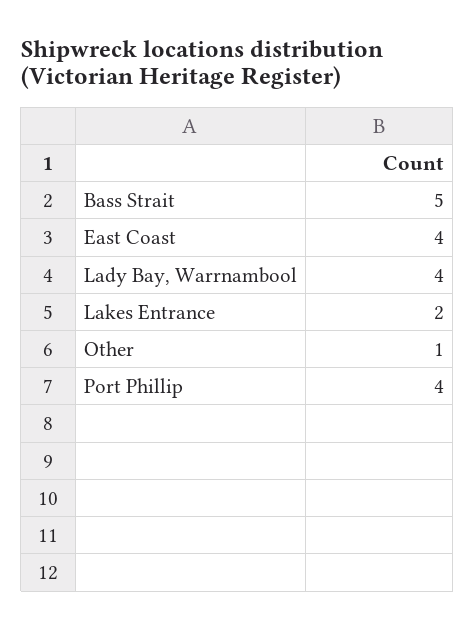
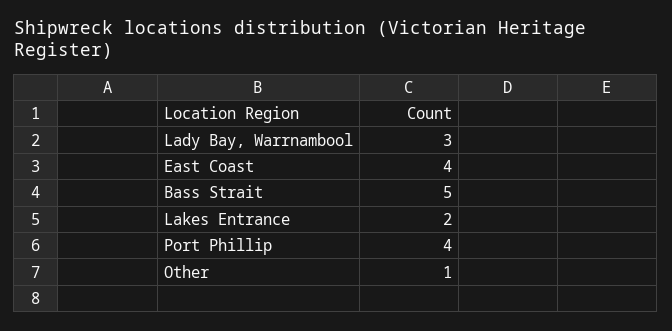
Lady Bay, Warrnambool: 4 -> 3

